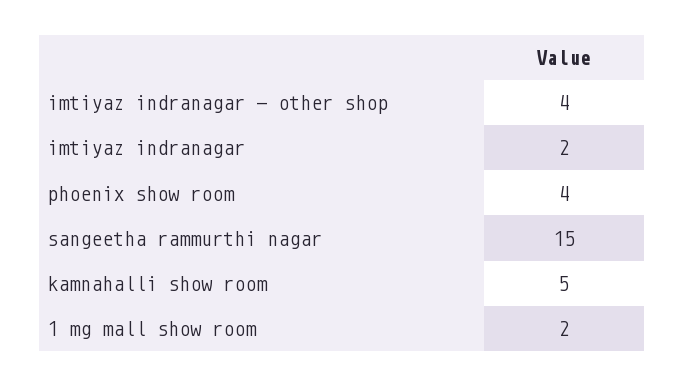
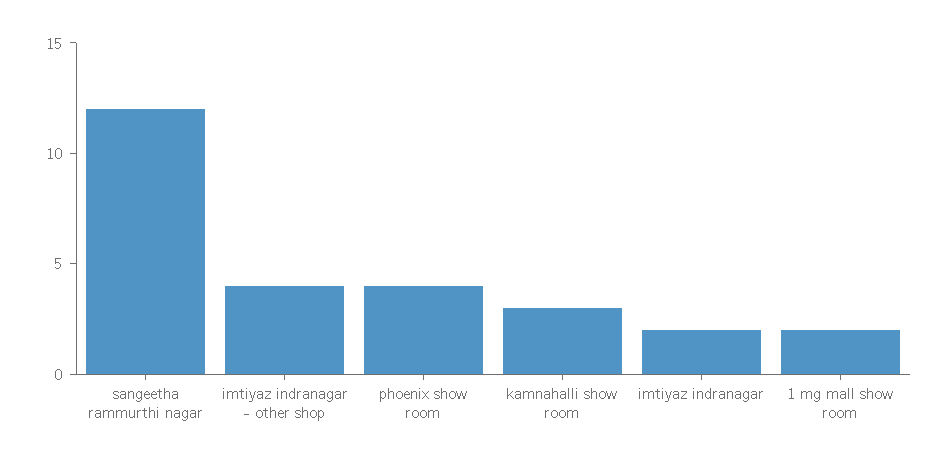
sangeetha rammurthi nagar: 15 -> 12
kamnahalli show room: 5 -> 3

